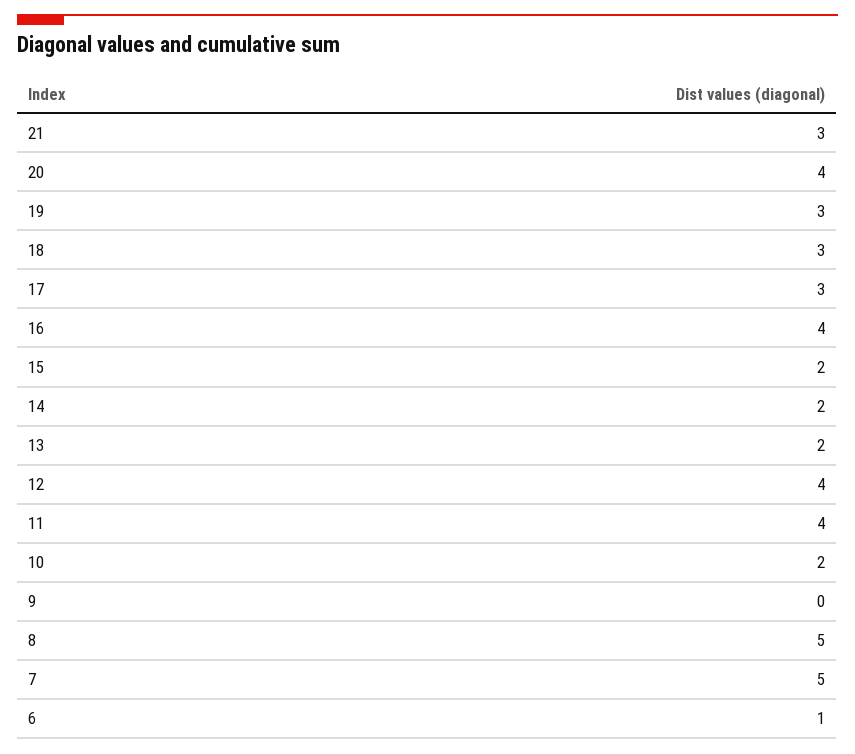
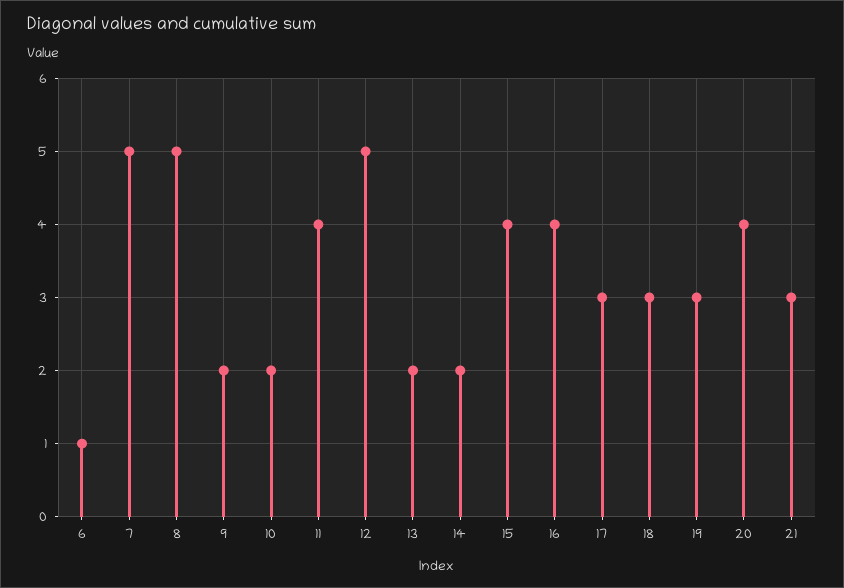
15: 2 -> 4
12: 4 -> 5
9: 0 -> 2

